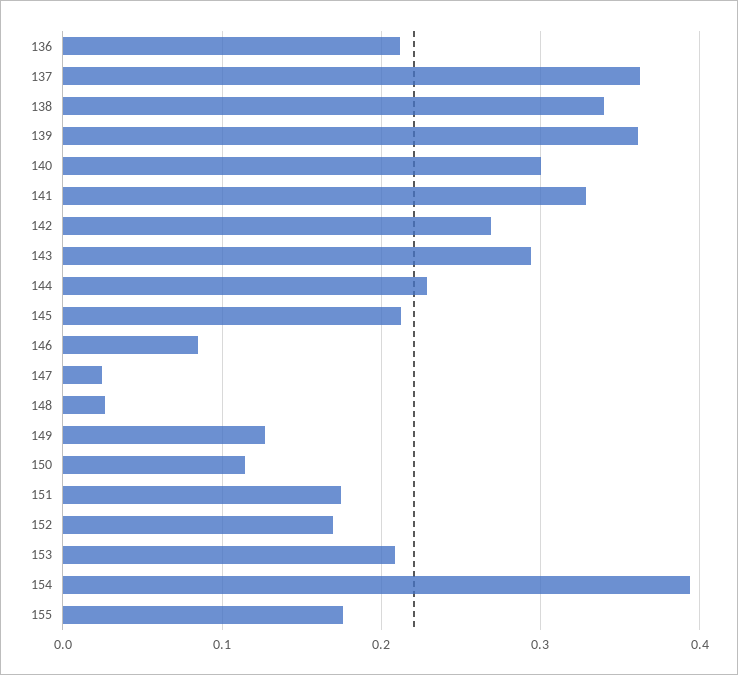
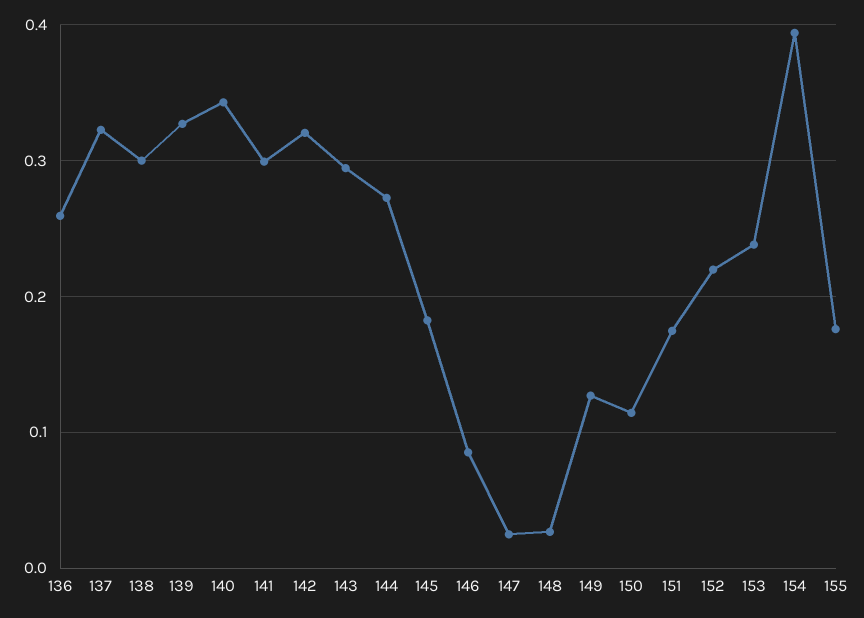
136: 0.21 -> 0.26
137: 0.36 -> 0.32
138: 0.34 -> 0.3
139: 0.36 -> 0.33
140: 0.3 -> 0.34
141: 0.33 -> 0.3
142: 0.27 -> 0.32
144: 0.23 -> 0.27
145: 0.21 -> 0.18
152: 0.17 -> 0.22
153: 0.21 -> 0.24

